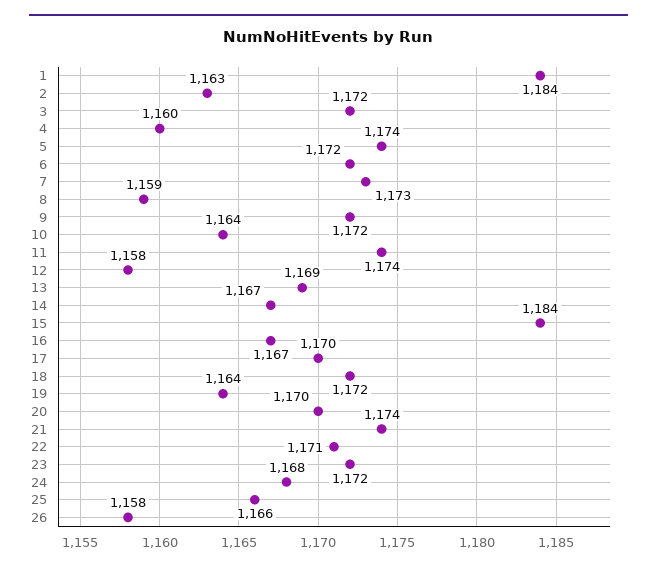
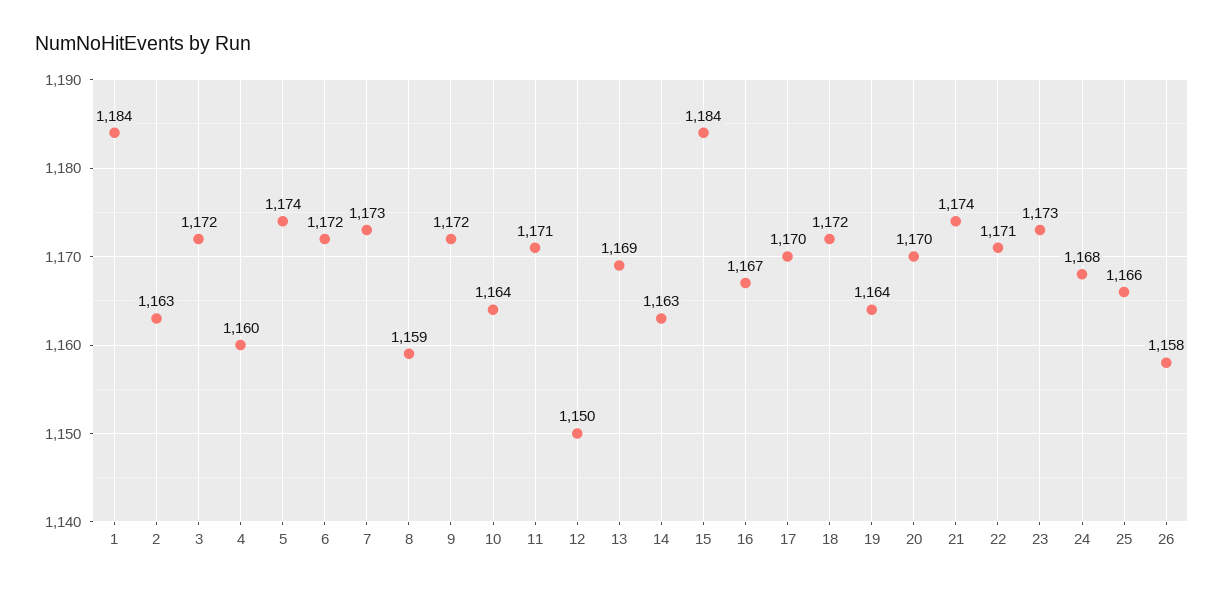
11: 1174 -> 1171
12: 1158 -> 1150
14: 1167 -> 1163
23: 1172 -> 1173

